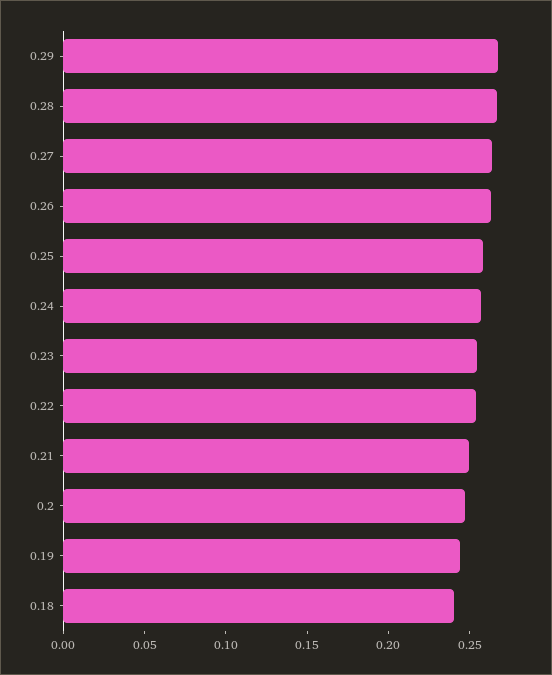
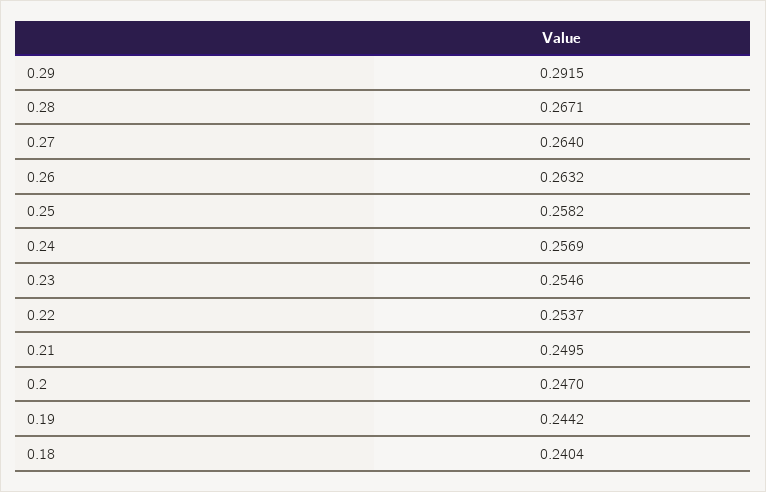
0.29: 0.27 -> 0.2915

